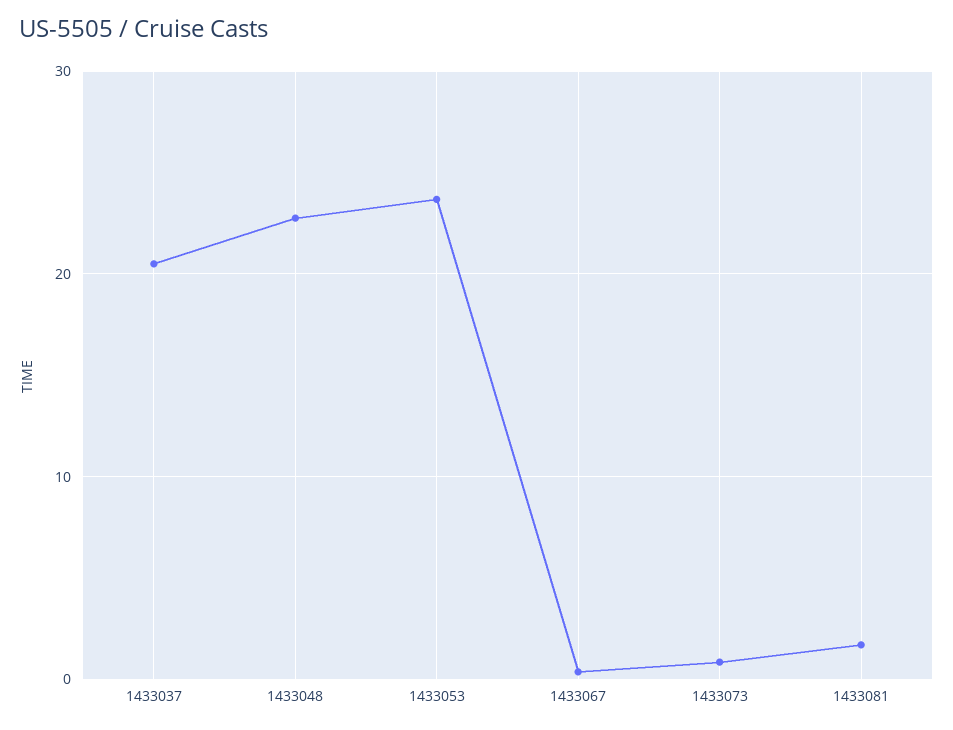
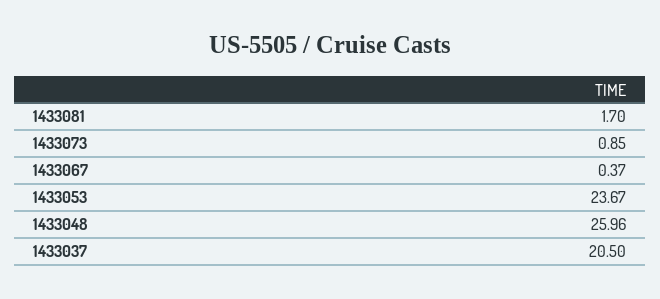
1433048: 23 -> 25.96

